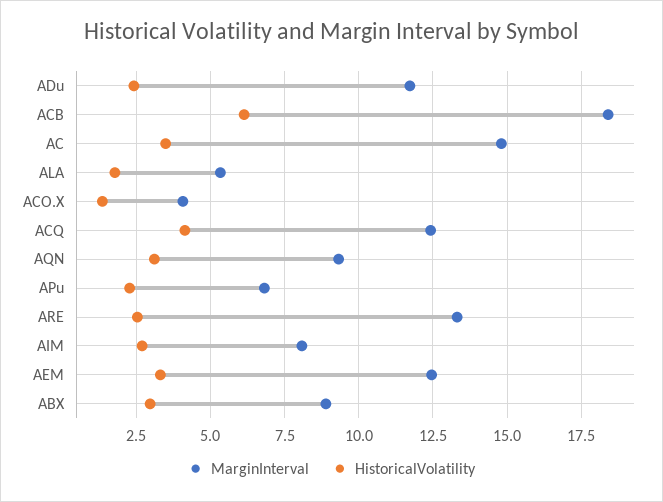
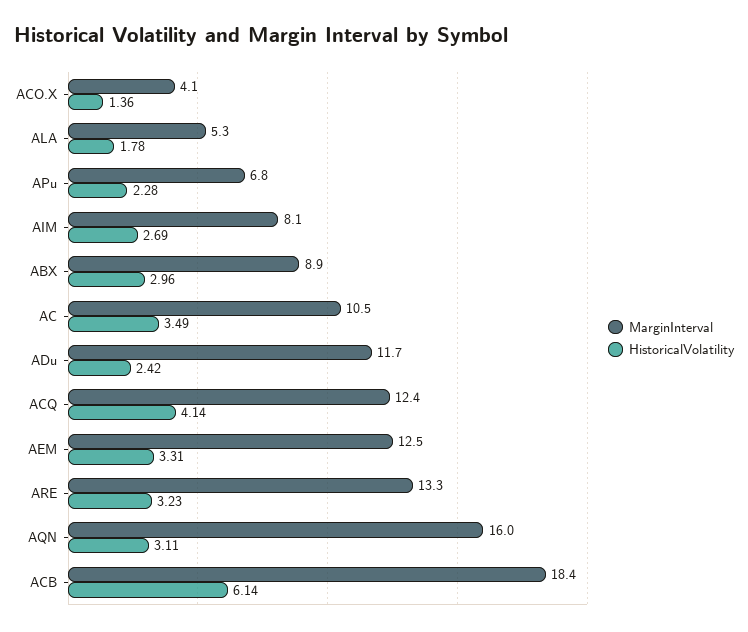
MarginInterval, AC: 14.75 -> 10.5
MarginInterval, AQN: 9.25 -> 16
HistoricalVolatility, ARE: 2.5 -> 3.23

